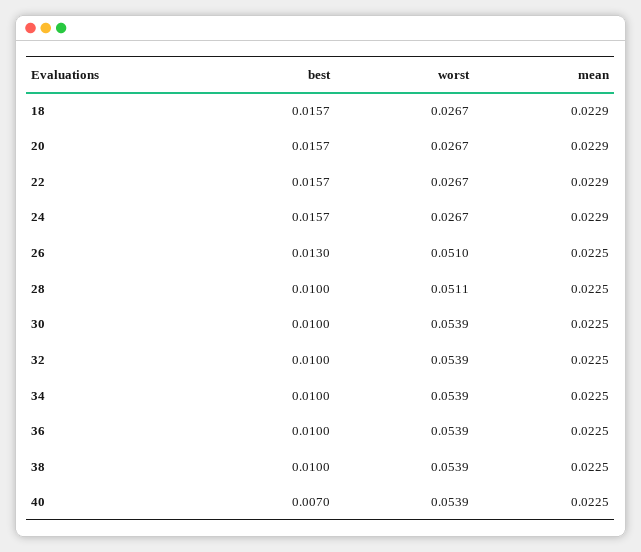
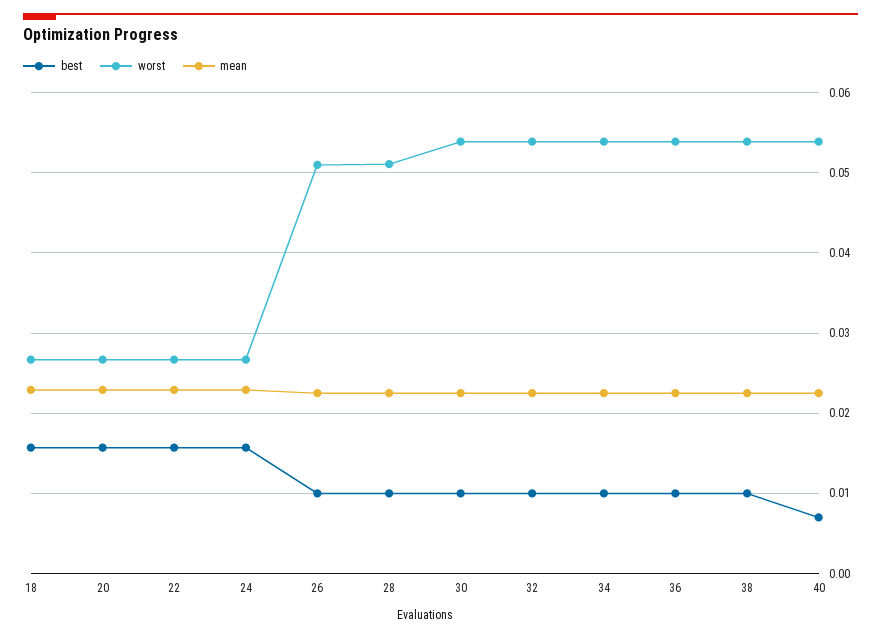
best, 26: 0.013 -> 0.01

